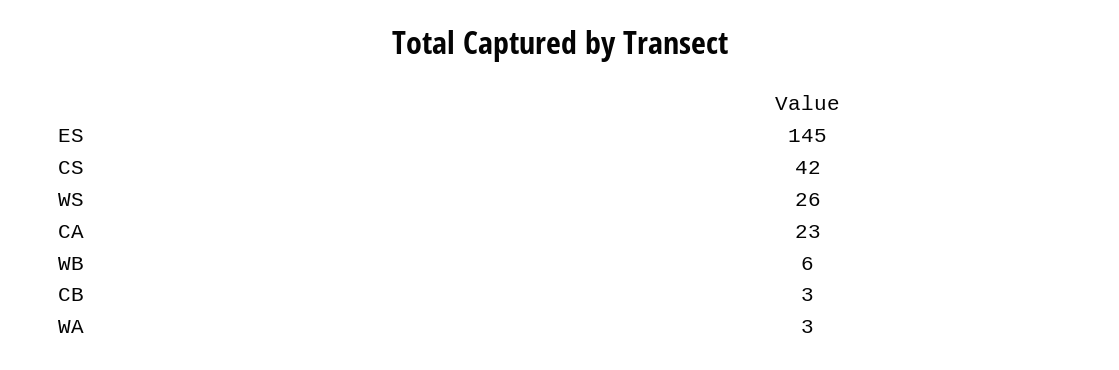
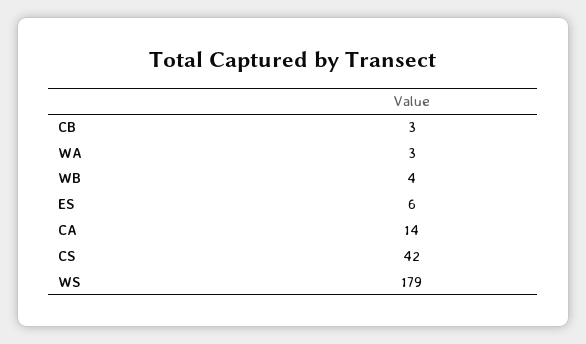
ES: 145 -> 6
WS: 26 -> 179
CA: 23 -> 14
WB: 6 -> 4

